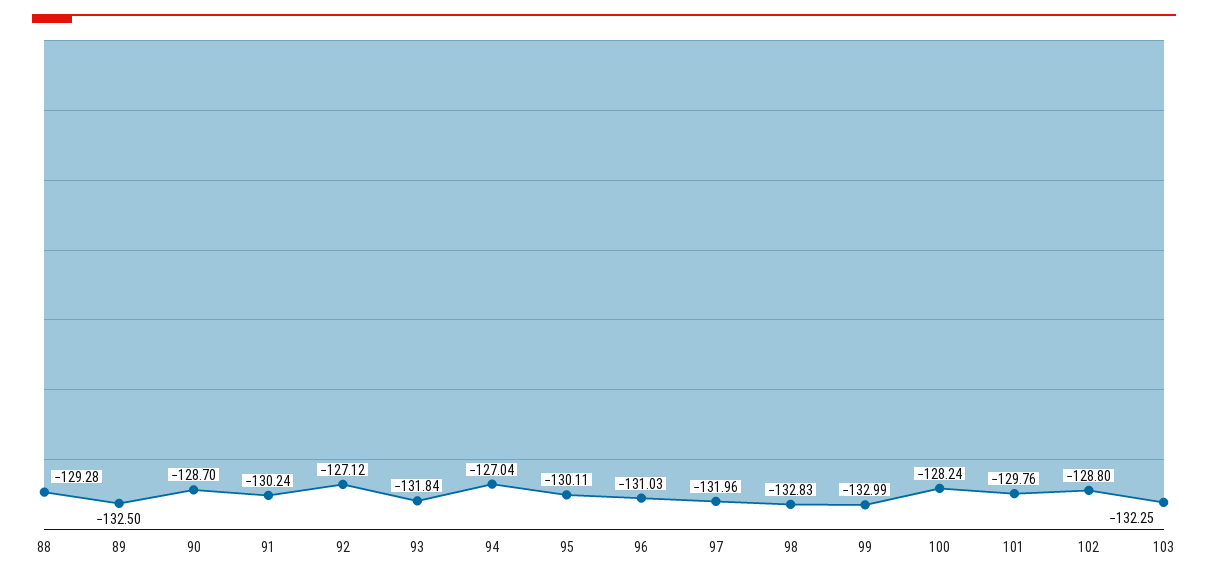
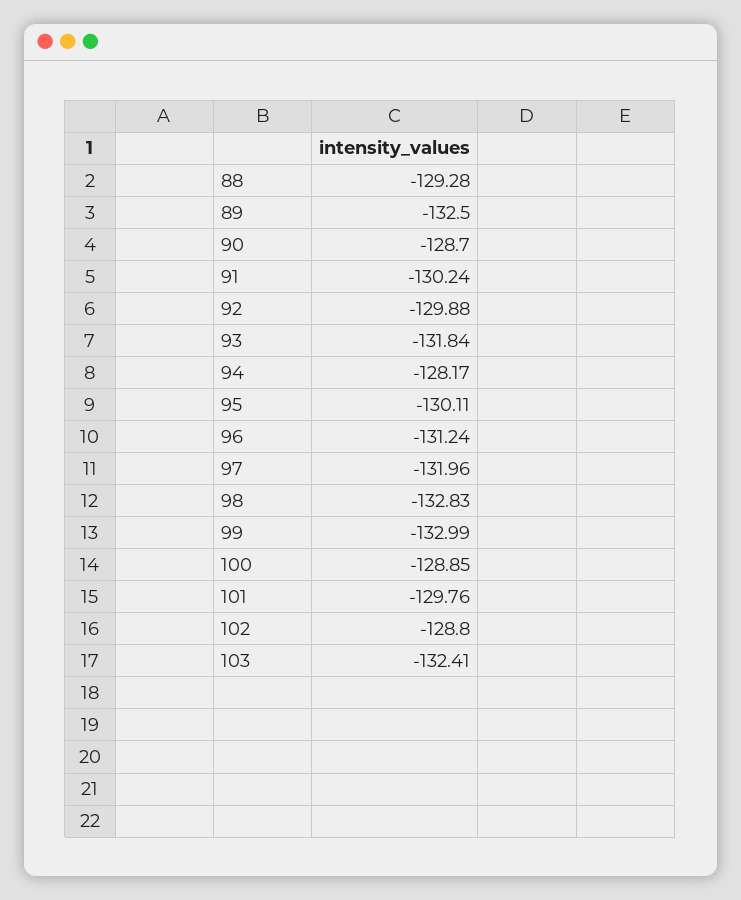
92: -127.12 -> -129.88
94: -127.04 -> -128.17
96: -131.03 -> -131.24
100: -128.24 -> -128.85
103: -132.25 -> -132.41

